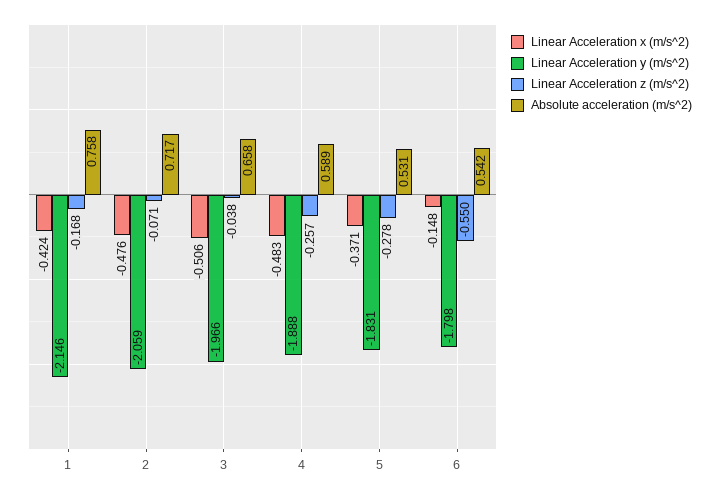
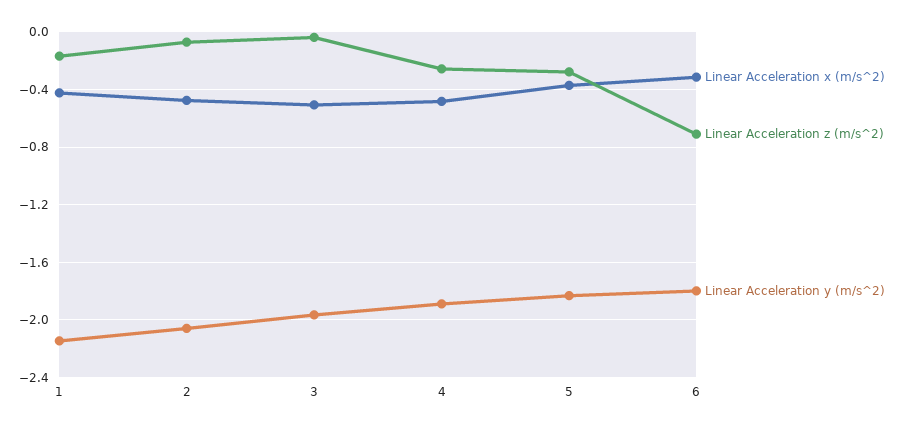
Absolute acceleration (m/s^2), 1: 0.758 -> none
Absolute acceleration (m/s^2), 2: 0.717 -> none
Absolute acceleration (m/s^2), 3: 0.658 -> none
Absolute acceleration (m/s^2), 4: 0.589 -> none
Absolute acceleration (m/s^2), 5: 0.531 -> none
Linear Acceleration x (m/s^2), 6: -0.148 -> -0.3
Linear Acceleration z (m/s^2), 6: -0.55 -> -0.7
Absolute acceleration (m/s^2), 6: 0.542 -> none

